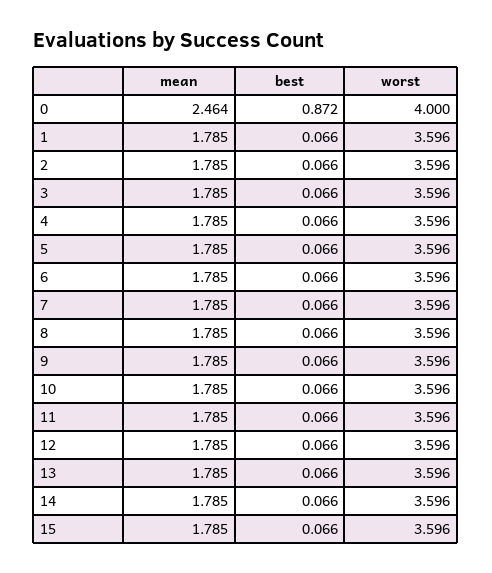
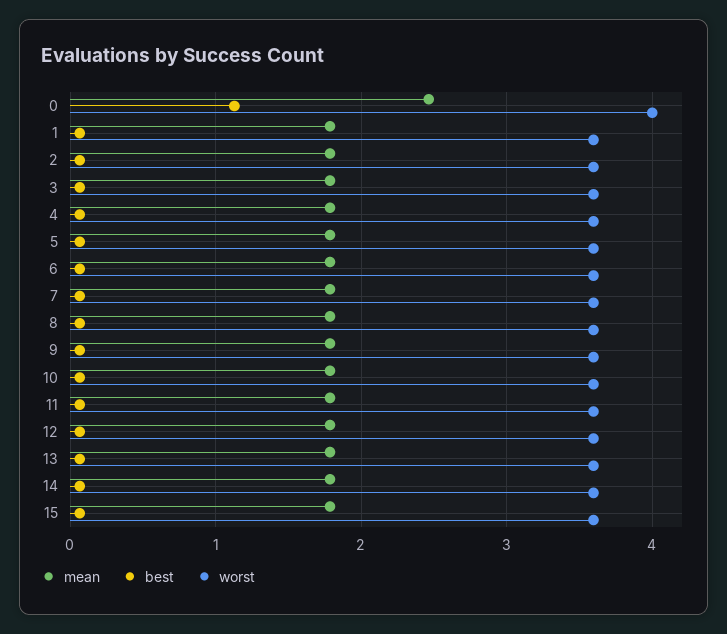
best, 0: 0.872 -> 1.1

